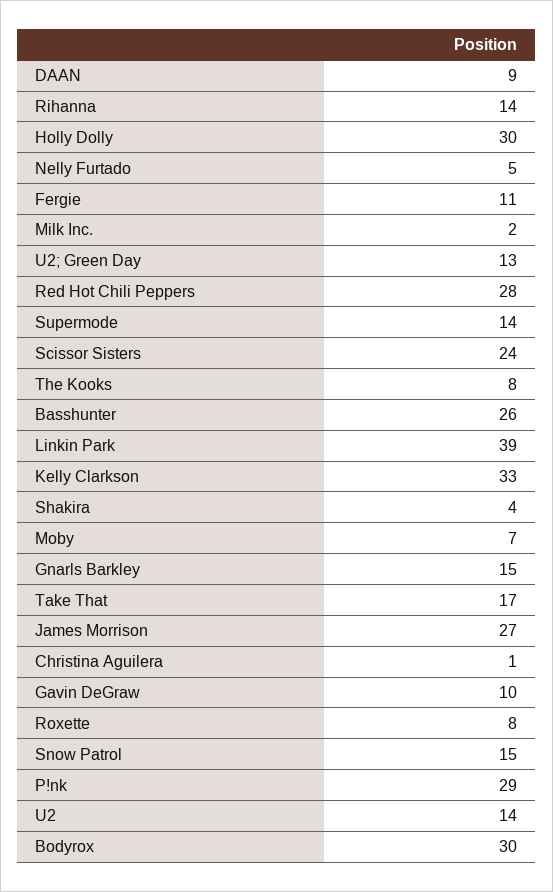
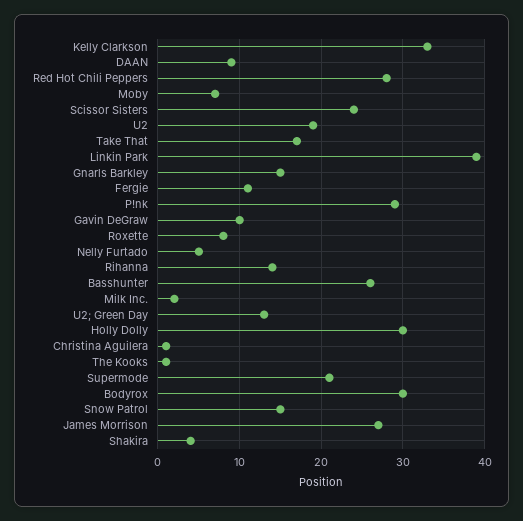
Supermode: 14 -> 21
The Kooks: 8 -> 1
U2: 14 -> 19

